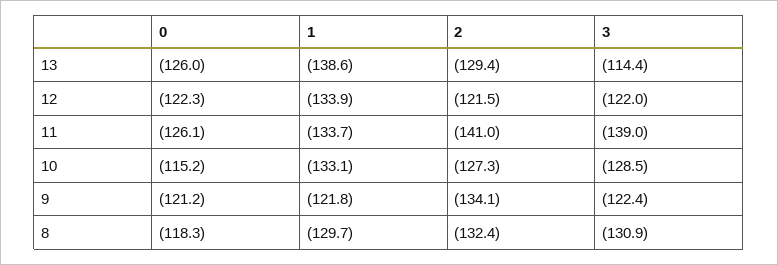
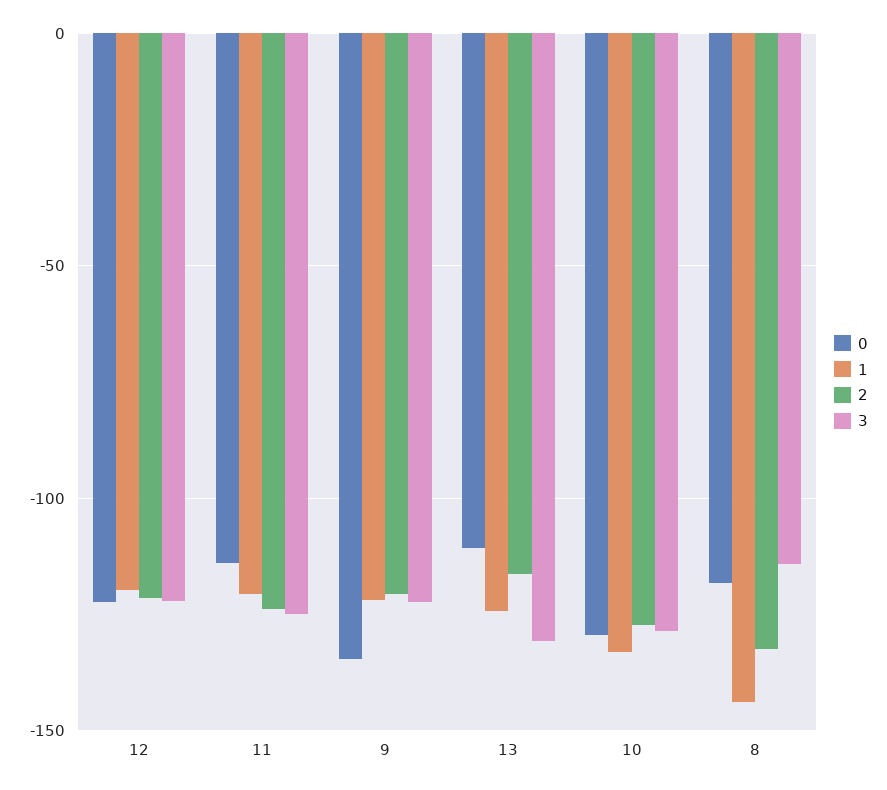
0, 13: -126 -> -110
1, 13: -138.6 -> -125
2, 13: -129.4 -> -115
3, 13: -114.4 -> -130
1, 12: -133.9 -> -120
0, 11: -126.1 -> -115
1, 11: -133.7 -> -120
2, 11: -141 -> -125
3, 11: -139 -> -125
0, 10: -115.2 -> -130
0, 9: -121.2 -> -135
2, 9: -134.1 -> -120
1, 8: -129.7 -> -145
3, 8: -130.9 -> -115

